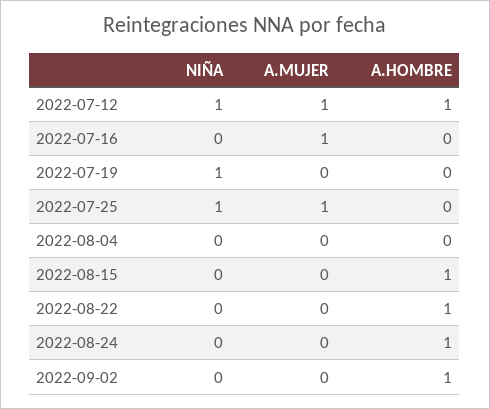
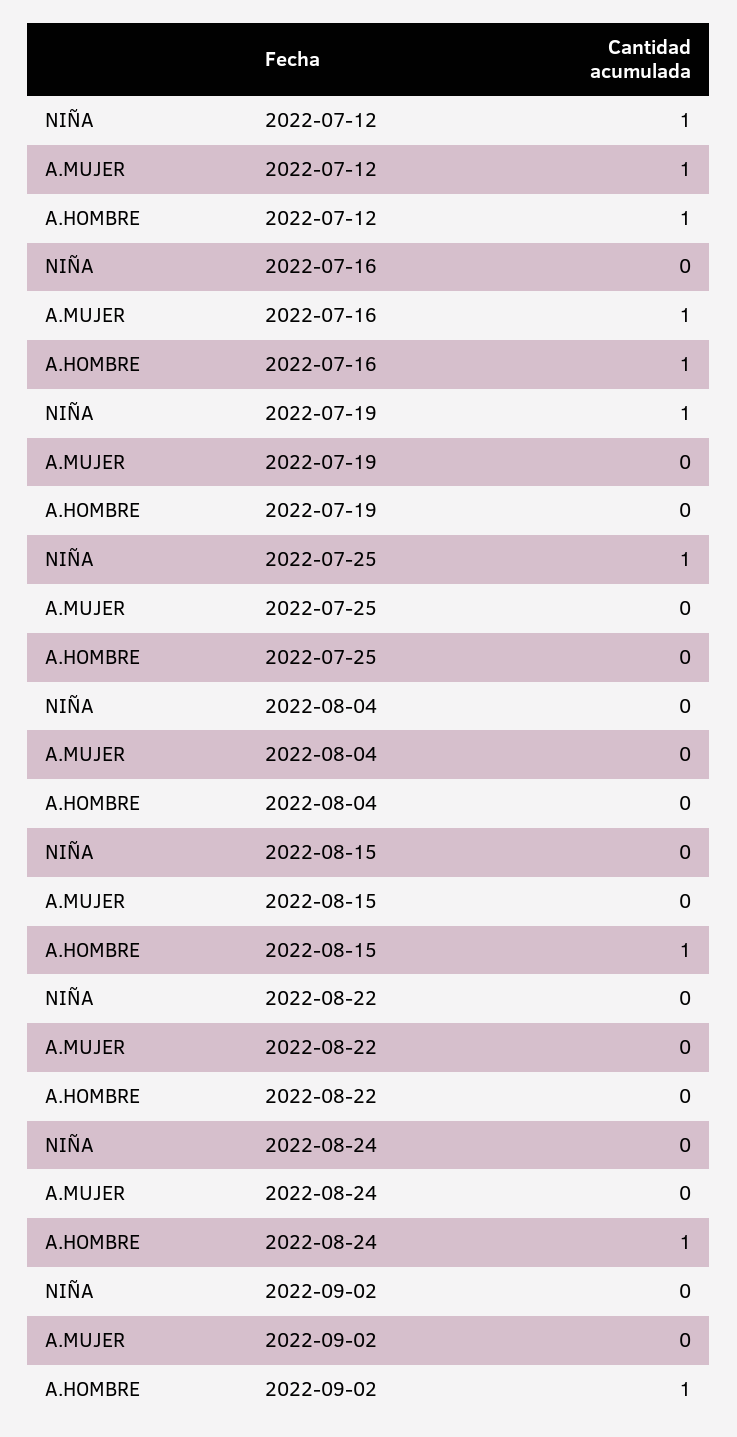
A.HOMBRE, 2022-07-16: 0 -> 1
A.MUJER, 2022-07-25: 1 -> 0
A.HOMBRE, 2022-08-22: 1 -> 0

